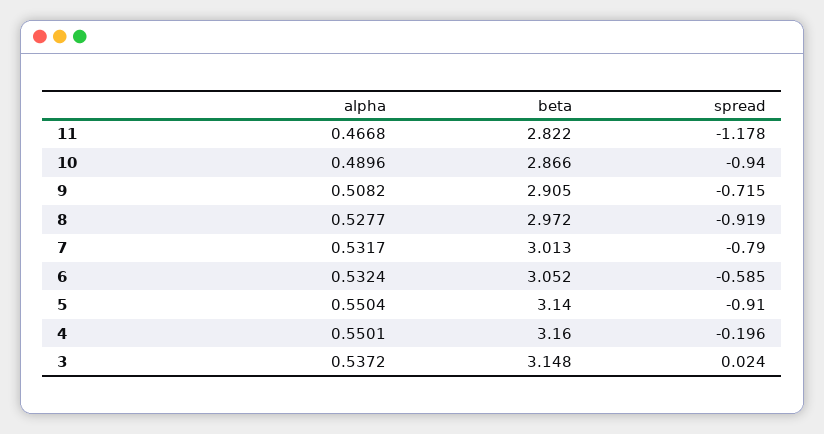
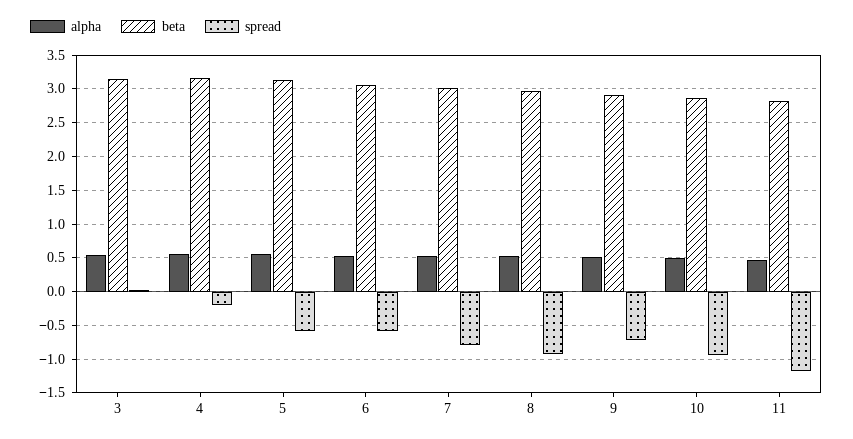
spread, 5: -0.91 -> -0.6

